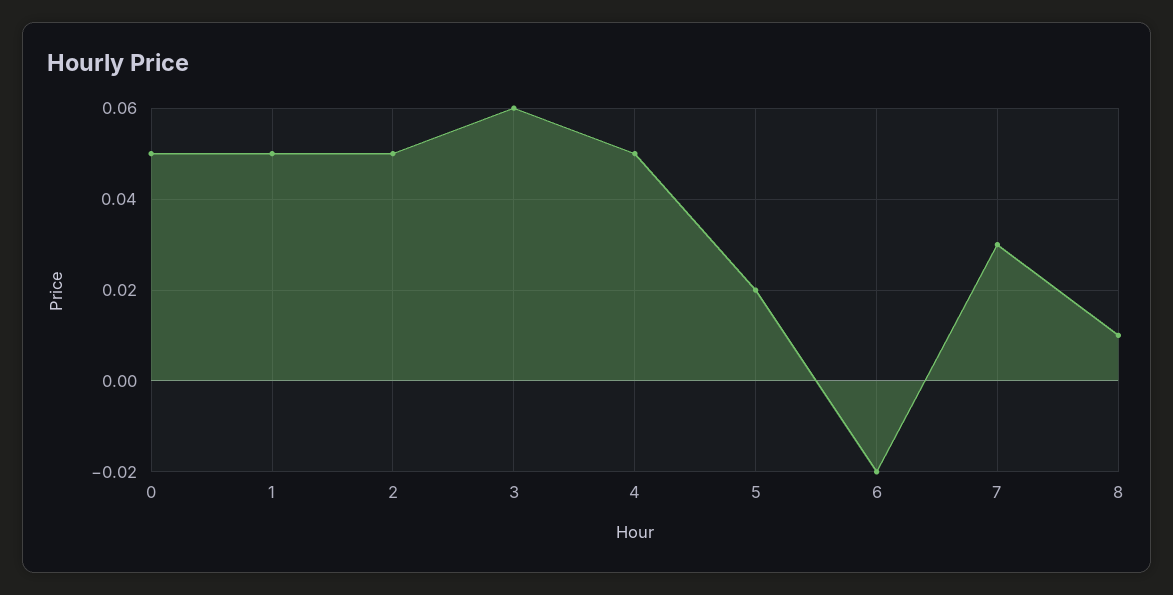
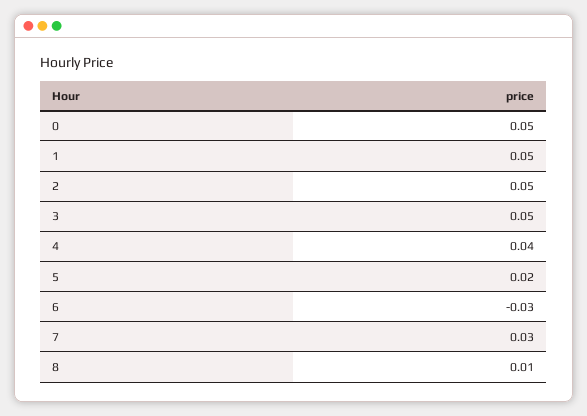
3: 0.06 -> 0.05
4: 0.05 -> 0.04
6: -0.02 -> -0.03

